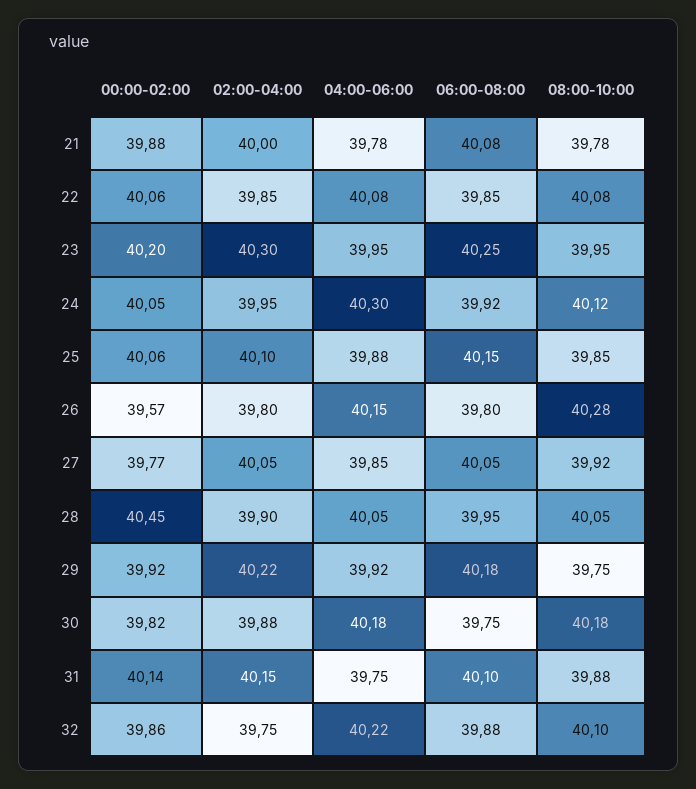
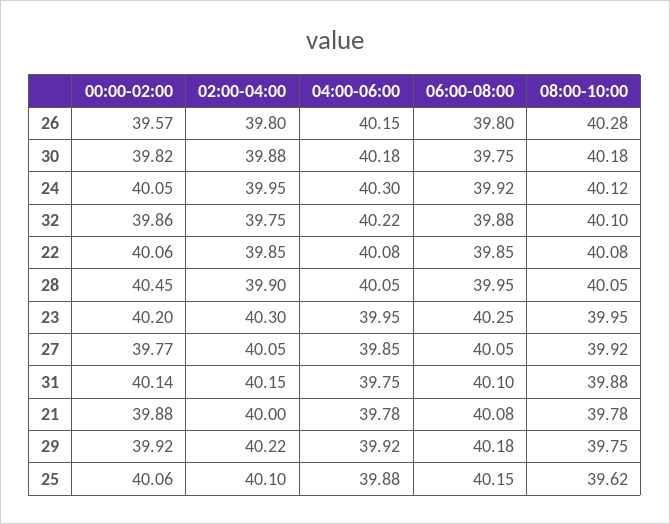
08:00-10:00, 25: 39.85 -> 39.62

